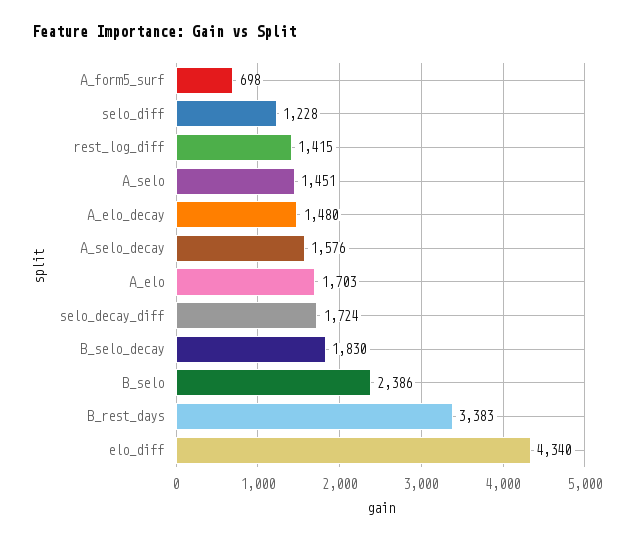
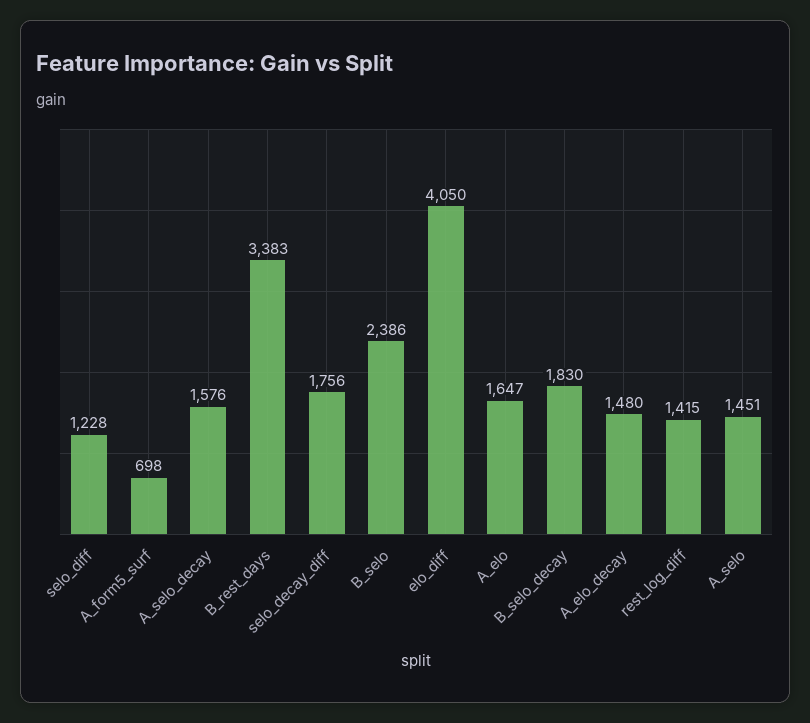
A_elo: 1703 -> 1647
selo_decay_diff: 1724 -> 1756
elo_diff: 4340 -> 4050

